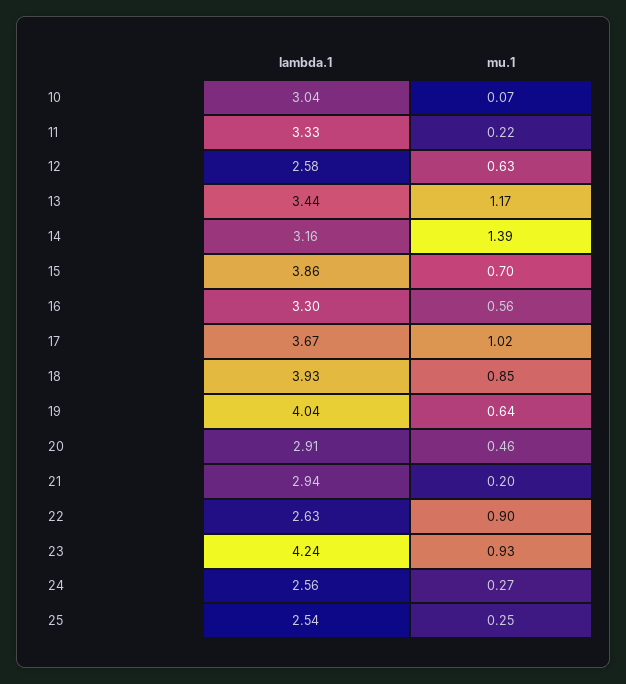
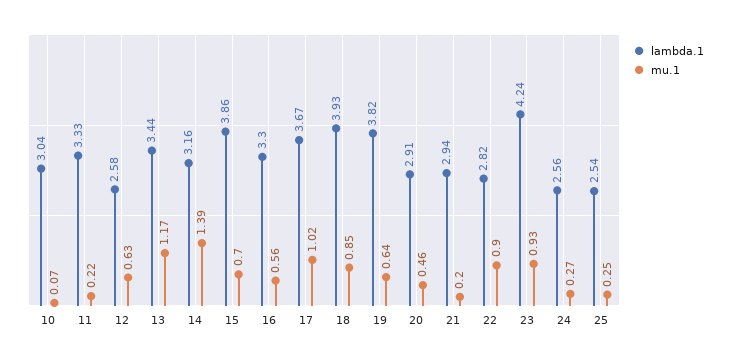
lambda.1, 19: 4.04 -> 3.82
lambda.1, 22: 2.63 -> 2.82

